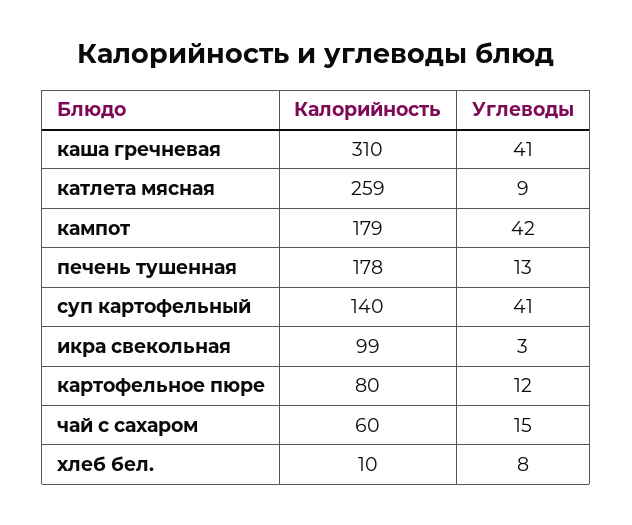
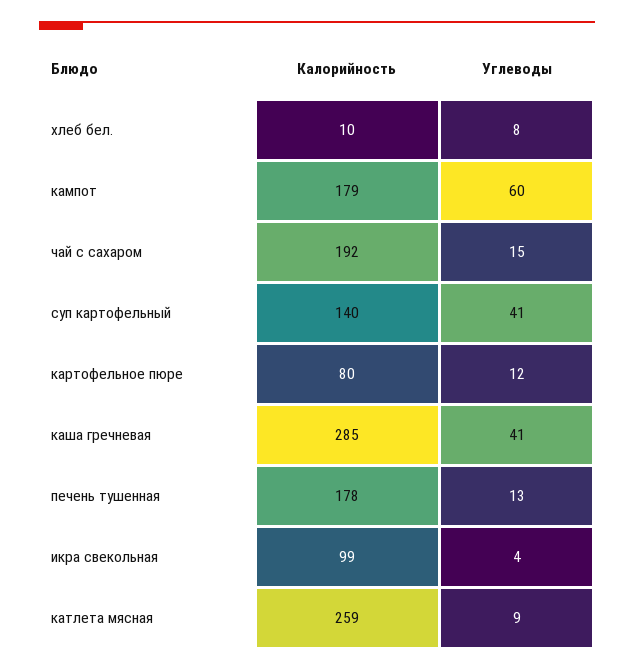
Калорийность, каша гречневая: 310 -> 285
Углеводы, кампот: 42 -> 60
Углеводы, икра свекольная: 3 -> 4
Калорийность, чай с сахаром: 60 -> 192

